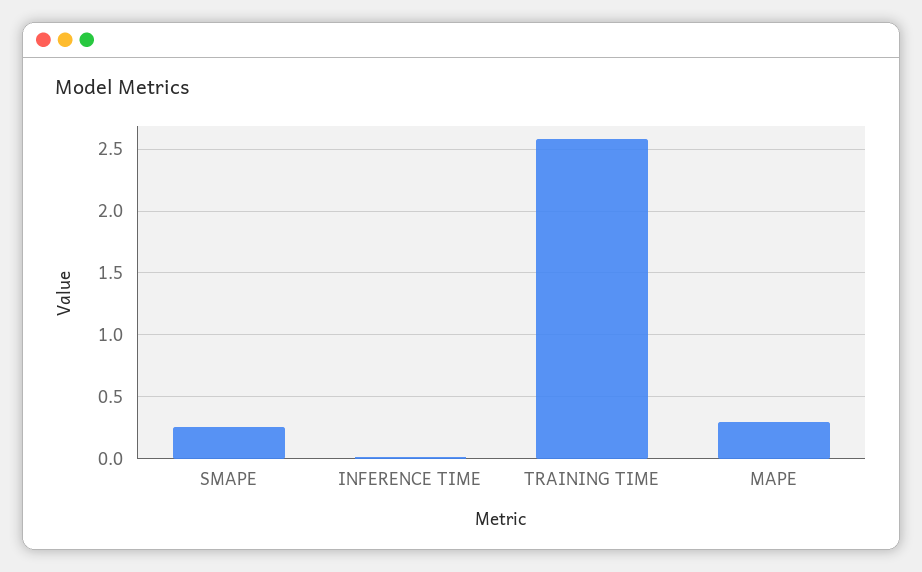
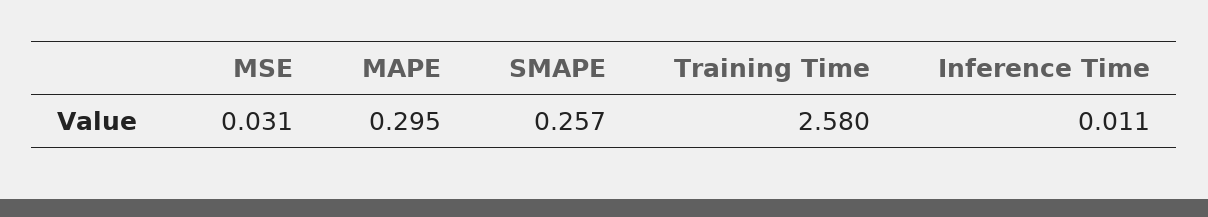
MSE: none -> 0.031

